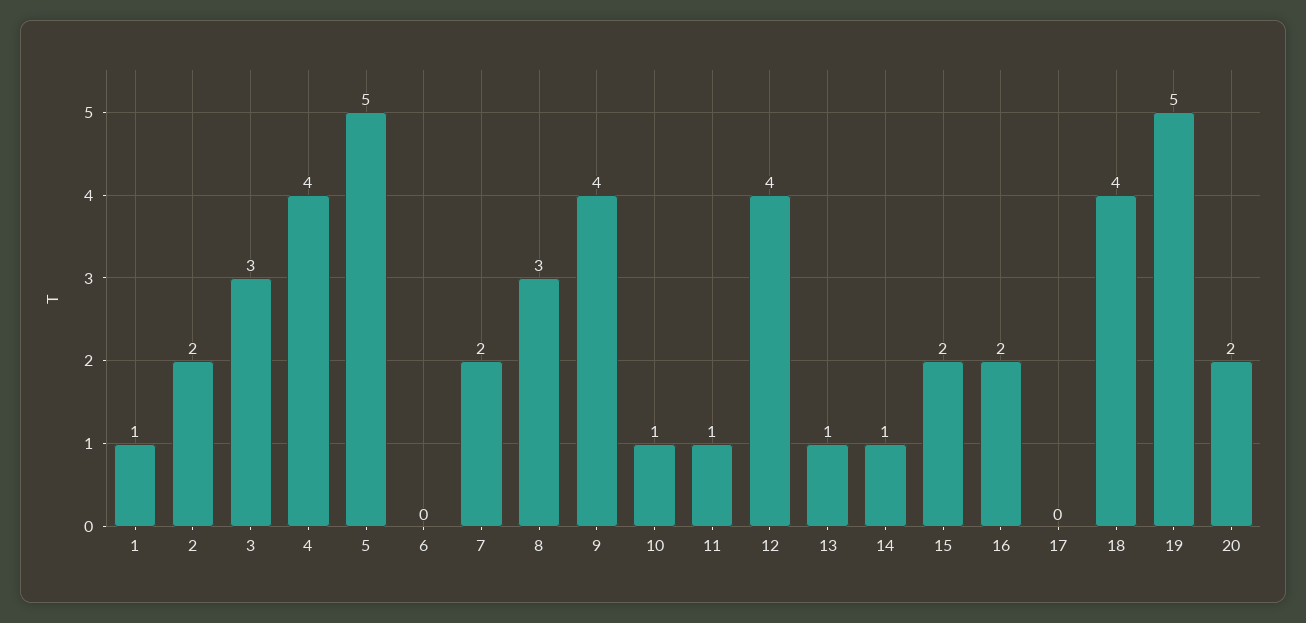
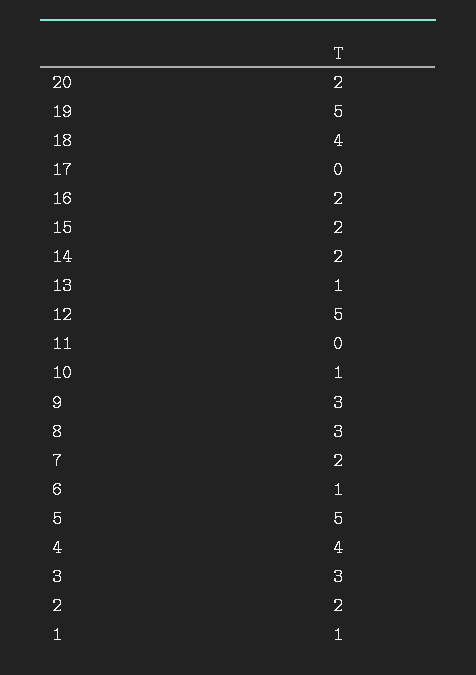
6: 0 -> 1
9: 4 -> 3
11: 1 -> 0
12: 4 -> 5
14: 1 -> 2

